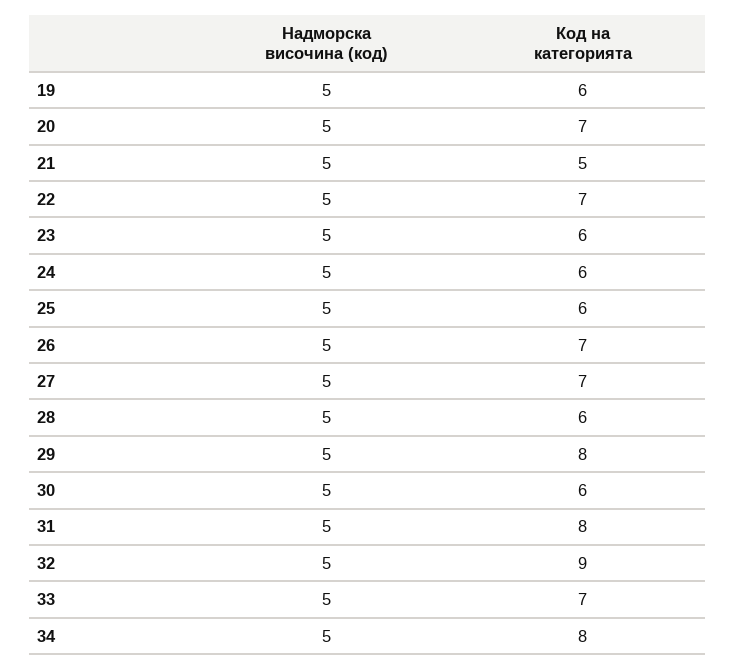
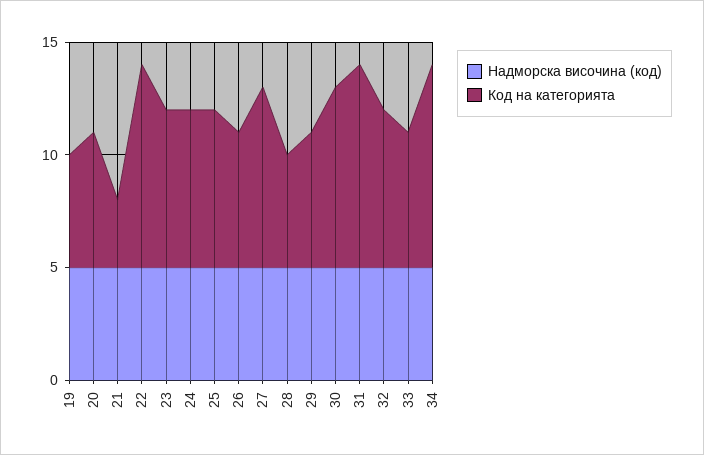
Код на категорията, 19: 6 -> 5
Код на категорията, 20: 7 -> 6
Код на категорията, 21: 5 -> 3
Код на категорията, 22: 7 -> 9
Код на категорията, 23: 6 -> 7
Код на категорията, 24: 6 -> 7
Код на категорията, 25: 6 -> 7
Код на категорията, 26: 7 -> 6
Код на категорията, 27: 7 -> 8
Код на категорията, 28: 6 -> 5
Код на категорията, 29: 8 -> 6
Код на категорията, 30: 6 -> 8
Код на категорията, 31: 8 -> 9
Код на категорията, 32: 9 -> 7
Код на категорията, 33: 7 -> 6
Код на категорията, 34: 8 -> 9

